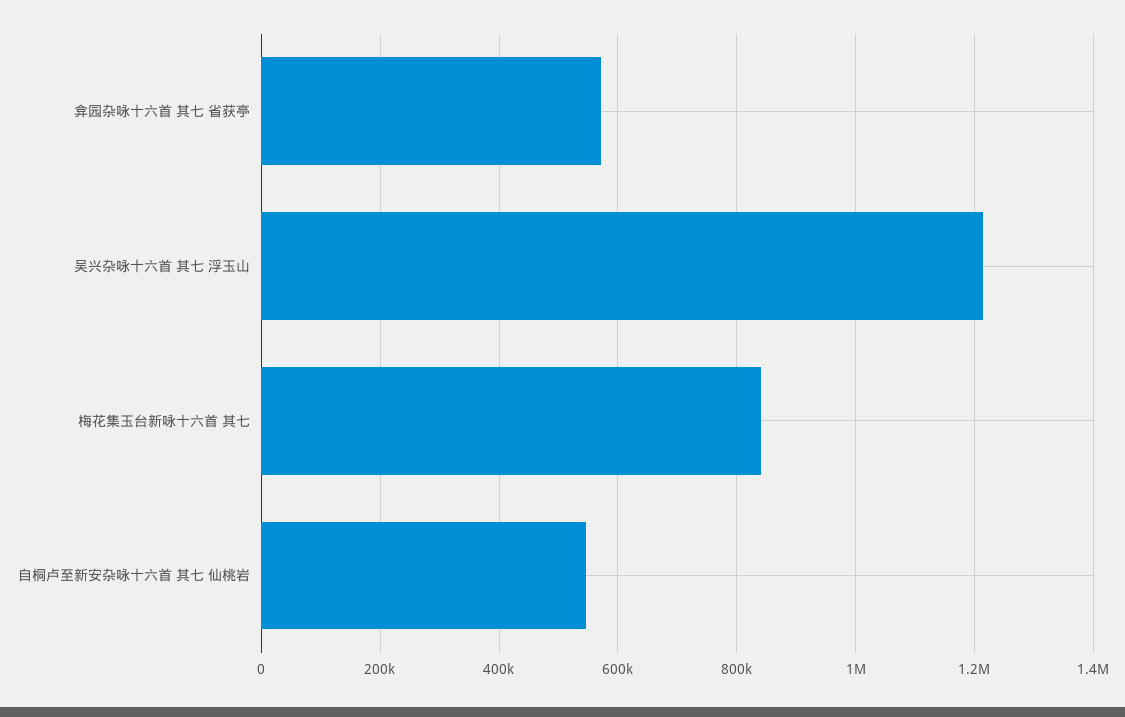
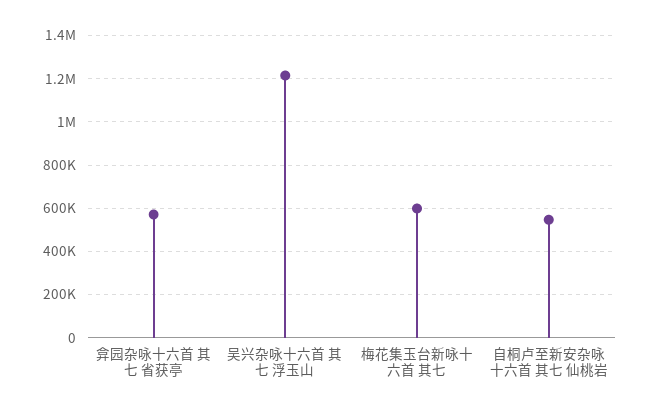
梅花集玉台新咏十六首 其七: 840000 -> 600000

